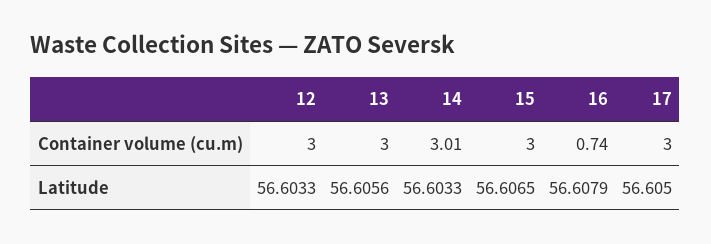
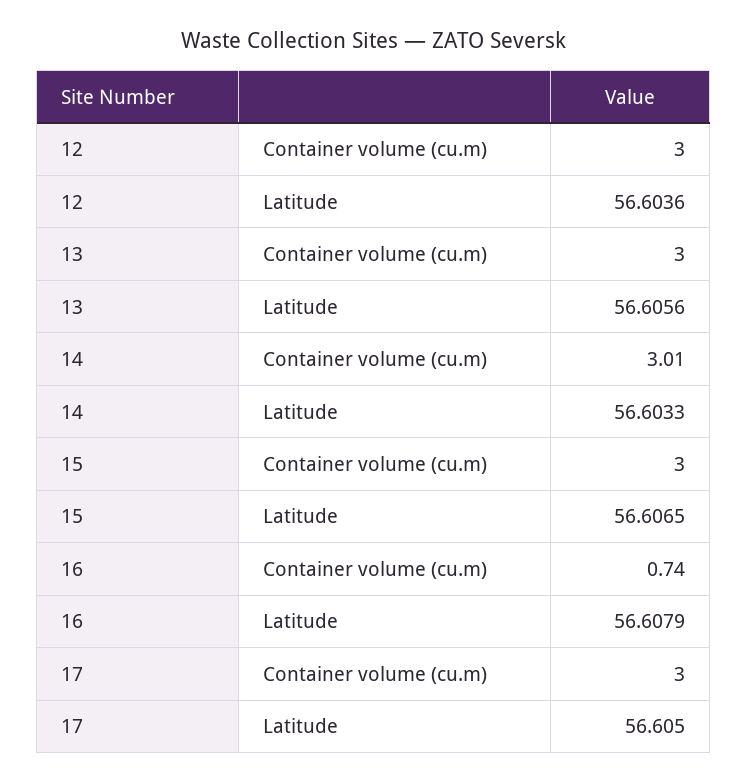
12, Latitude: 56.6033 -> 56.6036

